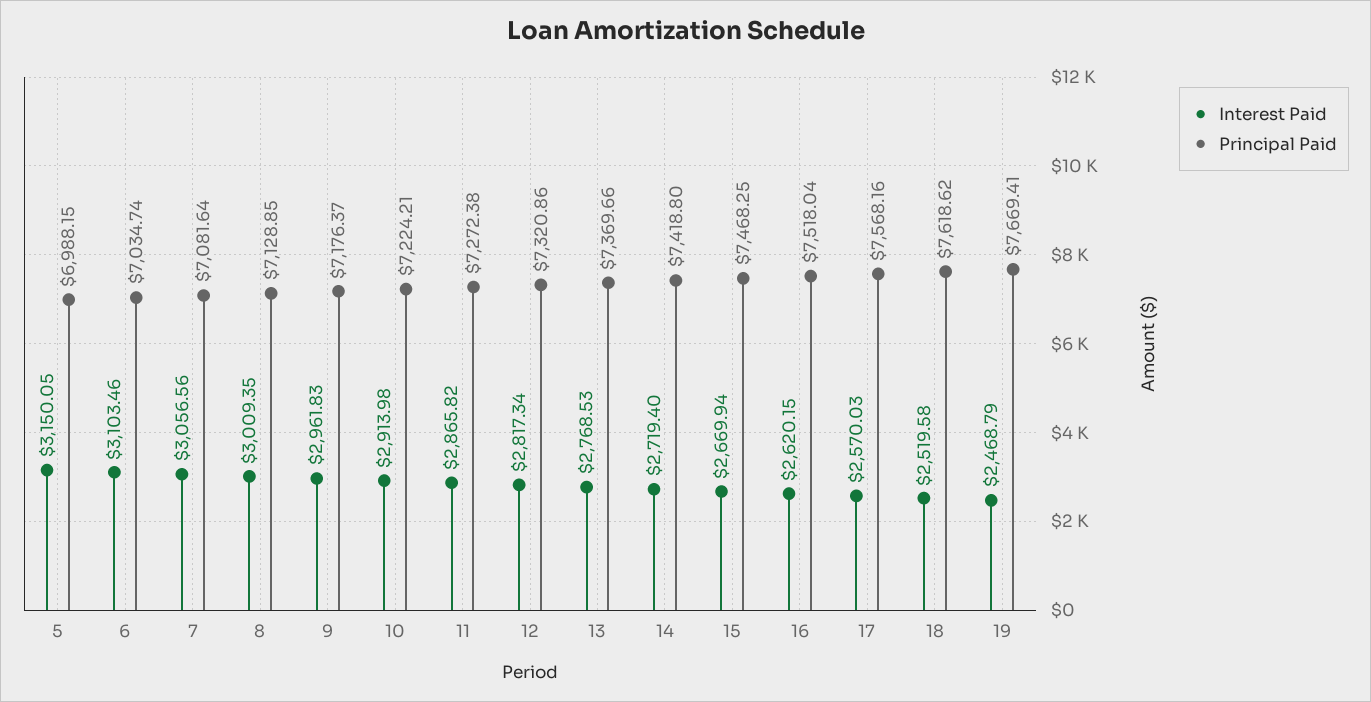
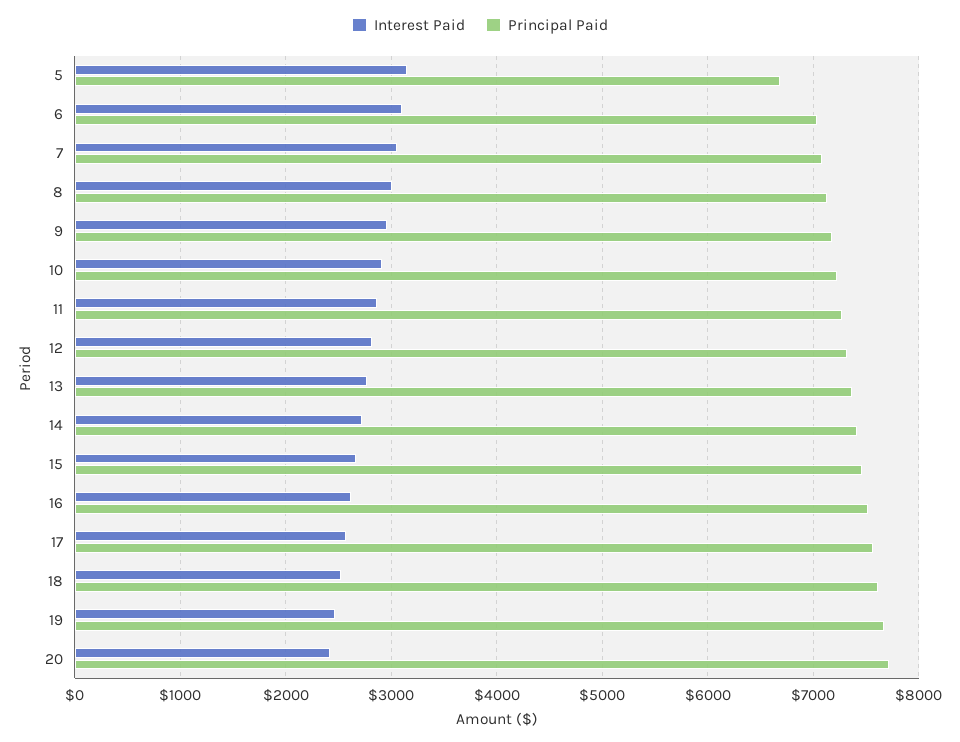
Principal Paid, 5: 6988.15 -> 6700
Interest Paid, 20: none -> 2400
Principal Paid, 20: none -> 7700

